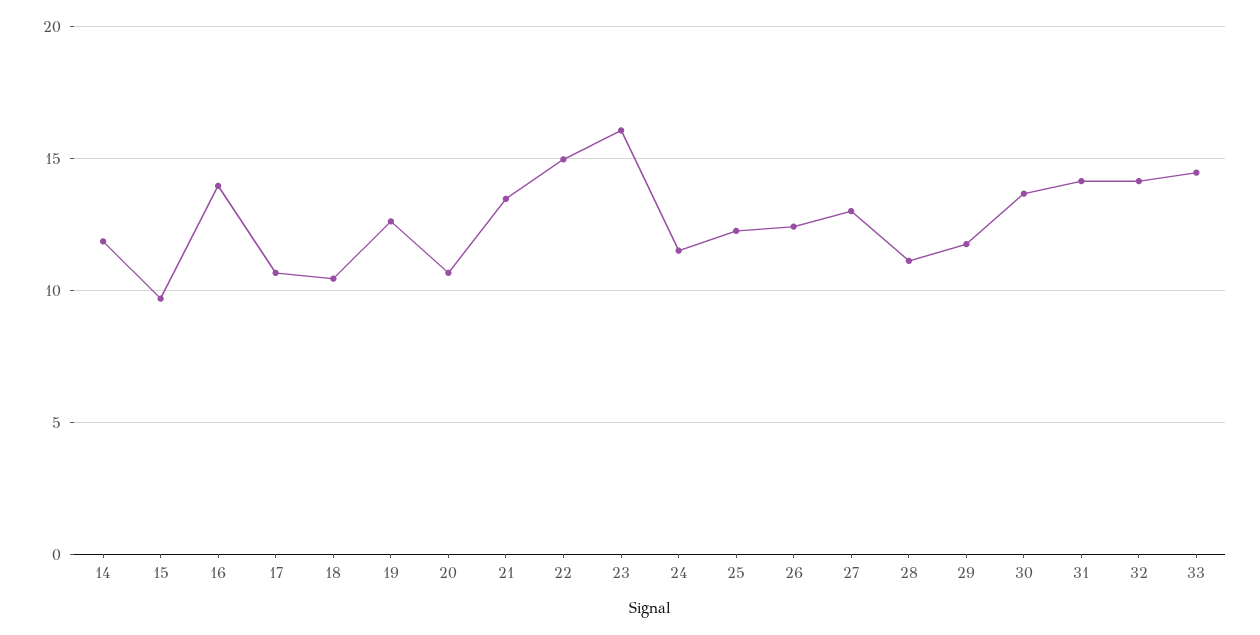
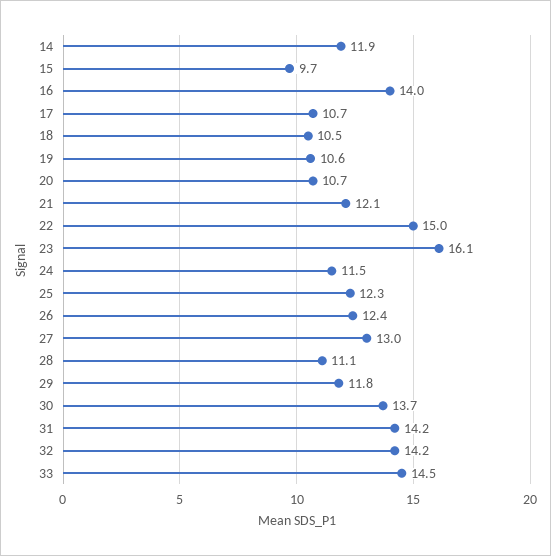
19: 12.5 -> 10.6
21: 13.5 -> 12.1

